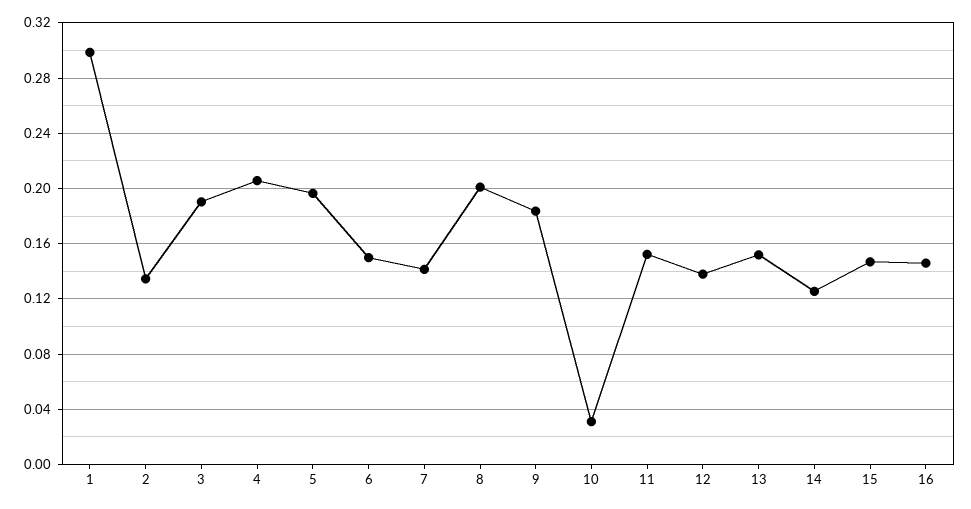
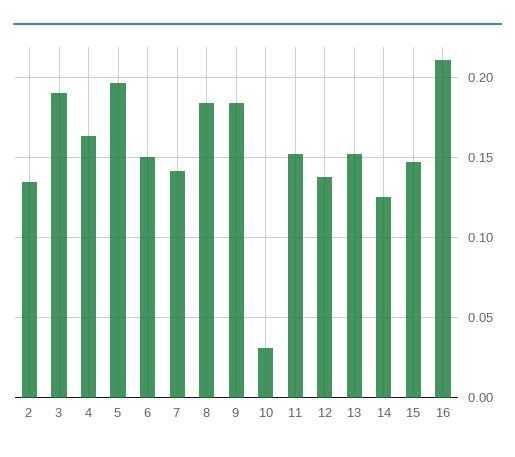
1: 0.3 -> none
4: 0.205 -> 0.165
8: 0.2 -> 0.185
16: 0.145 -> 0.21

